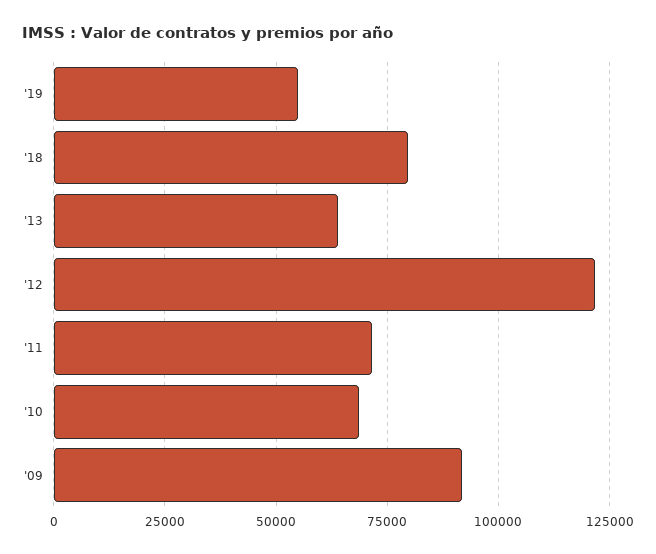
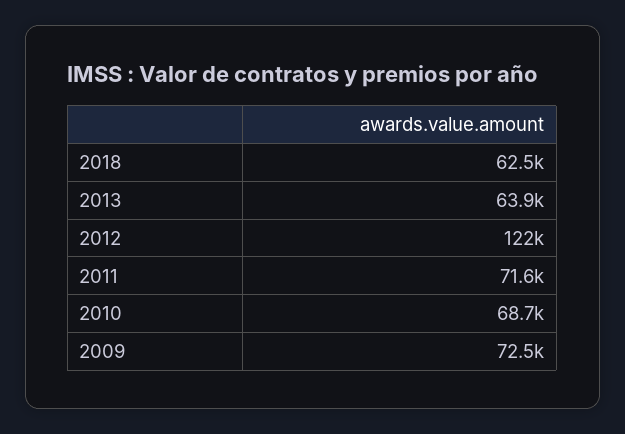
'19: 55000 -> none
'18: 80000 -> 62500
'09: 92500 -> 72500

